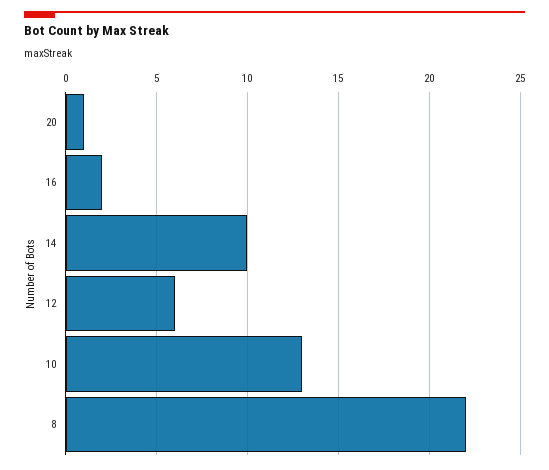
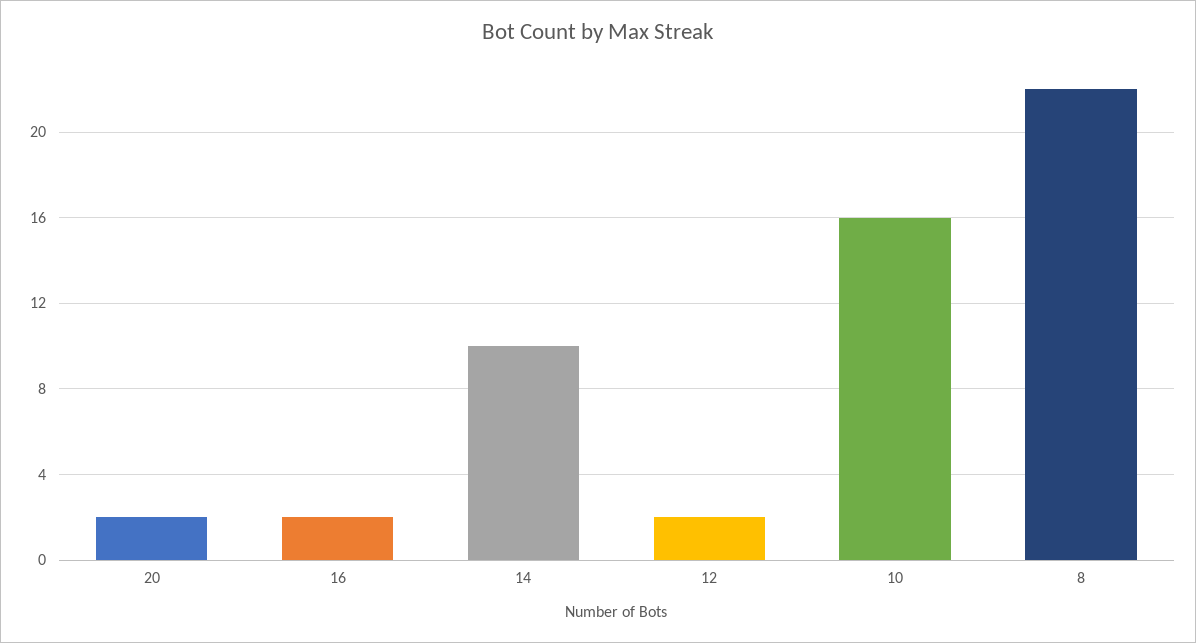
20: 1 -> 2
12: 6 -> 2
10: 13 -> 16

